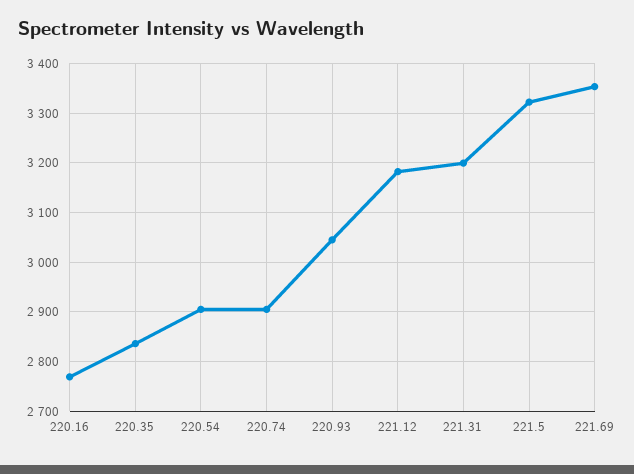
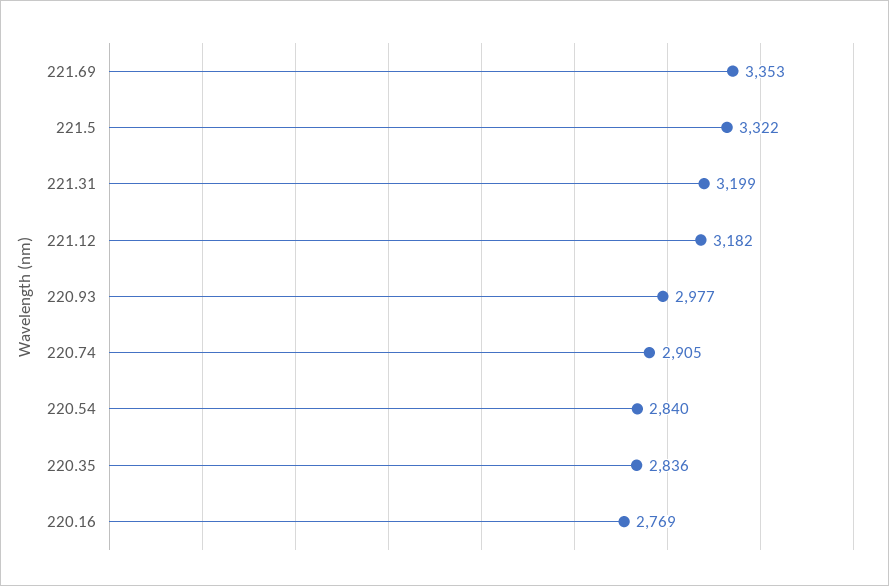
220.54: 2900 -> 2840
220.93: 3040 -> 2977

